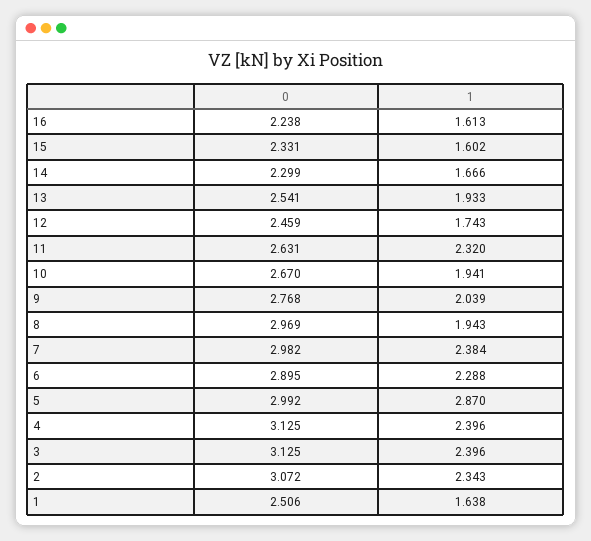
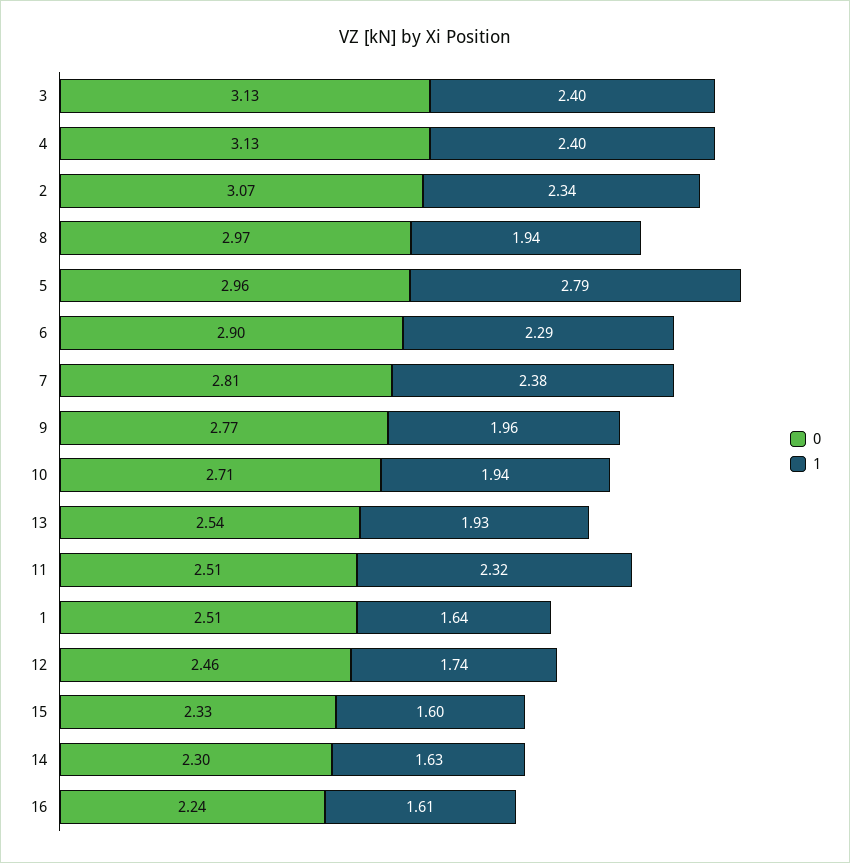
1, 14: 1.666 -> 1.63
0, 11: 2.631 -> 2.51
0, 10: 2.67 -> 2.71
1, 9: 2.039 -> 1.96
0, 7: 2.982 -> 2.81
0, 5: 2.992 -> 2.96
1, 5: 2.87 -> 2.79

